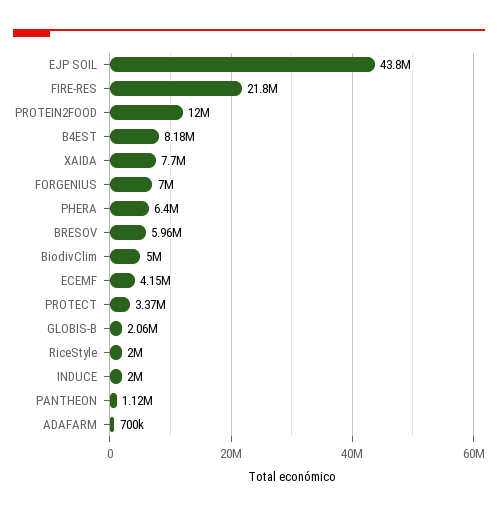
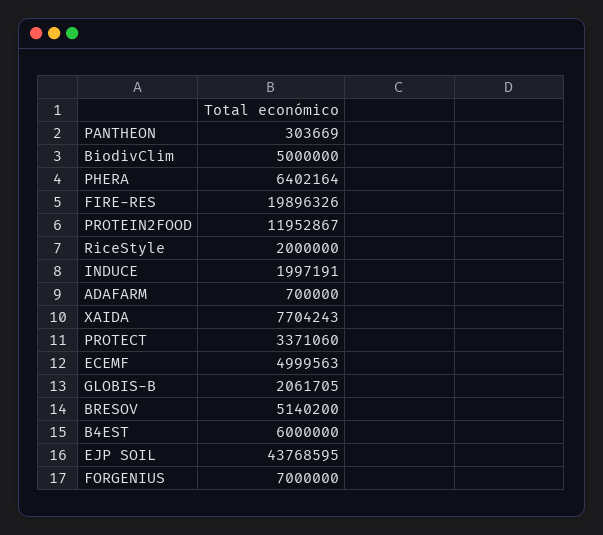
FIRE-RES: 21800000 -> 19896326
B4EST: 8180000 -> 6000000
BRESOV: 5960000 -> 5140200
ECEMF: 4150000 -> 4999563
PANTHEON: 1120000 -> 303669

